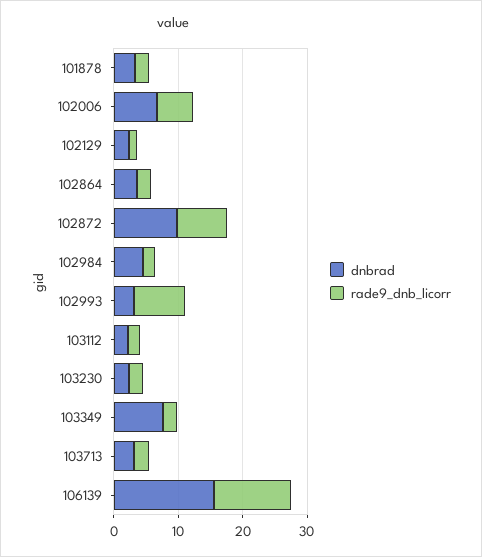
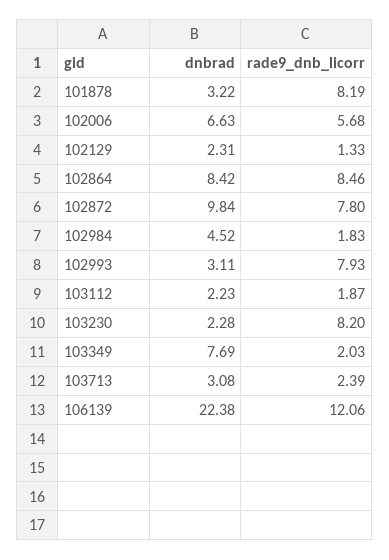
rade9_dnb_licorr, 101878: 2 -> 8.19
dnbrad, 102864: 4 -> 8.42
rade9_dnb_licorr, 102864: 2 -> 8.46
rade9_dnb_licorr, 103230: 2 -> 8.2
dnbrad, 106139: 16 -> 22.38

